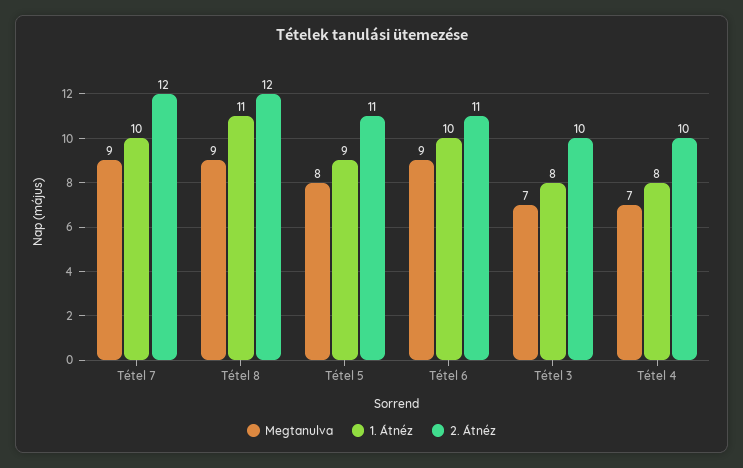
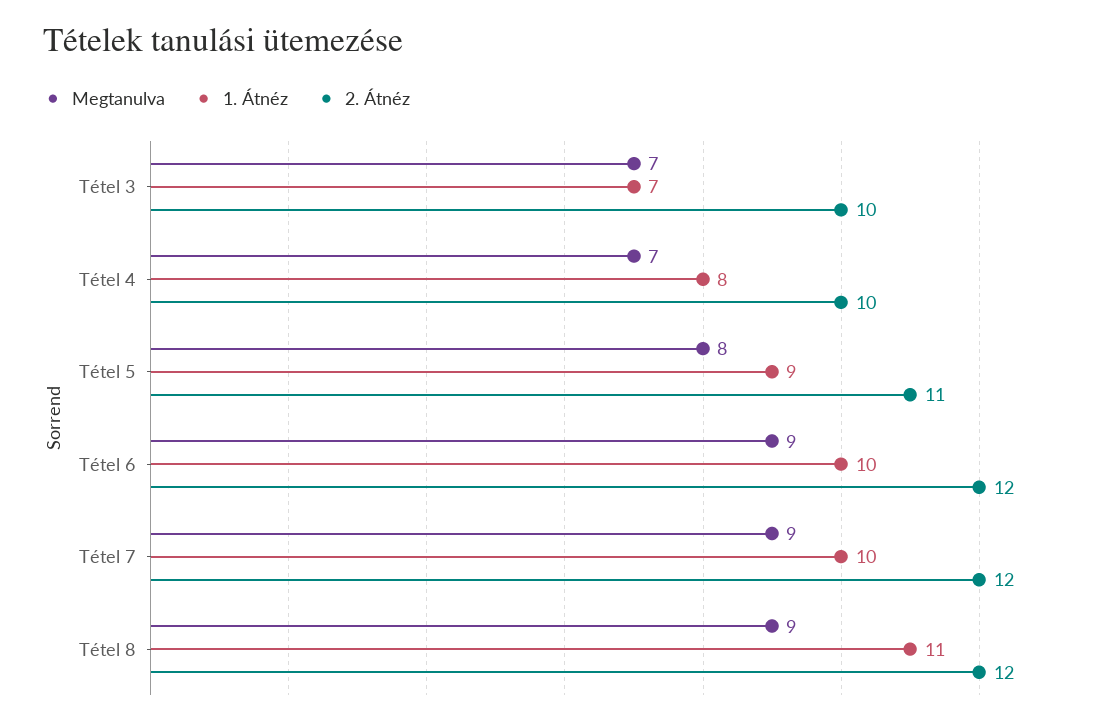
2. Átnéz, Tétel 6: 11 -> 12
1. Átnéz, Tétel 3: 8 -> 7

